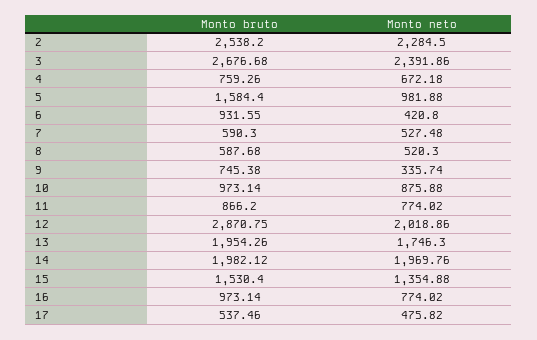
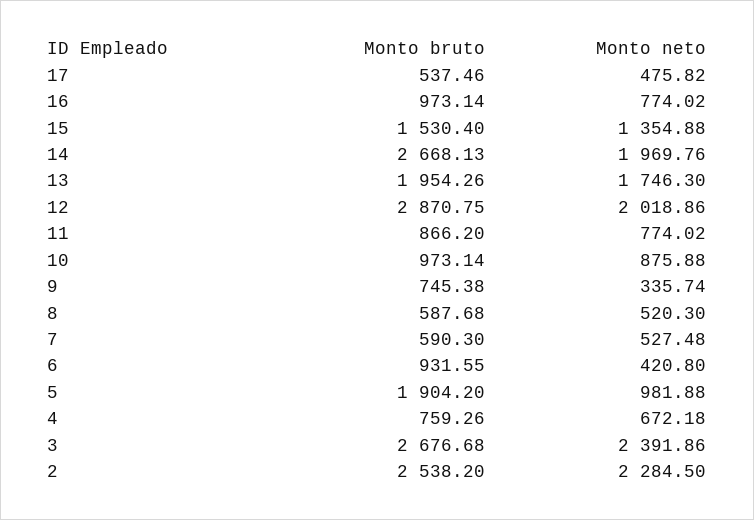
Monto bruto, 5: 1584.4 -> 1904.2
Monto bruto, 14: 1982.12 -> 2668.13

